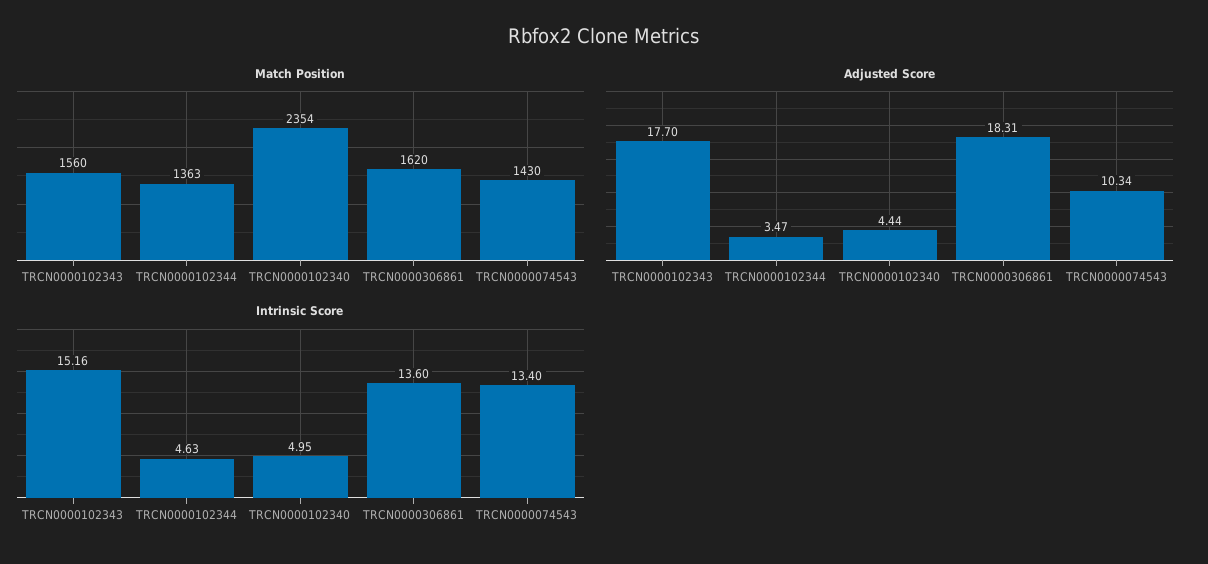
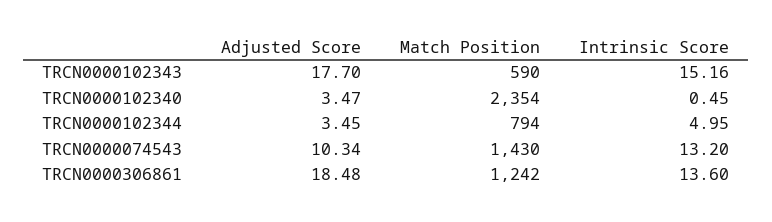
Match Position, TRCN0000102343: 1560 -> 590
Match Position, TRCN0000102344: 1363 -> 794
Match Position, TRCN0000306861: 1620 -> 1242
Adjusted Score, TRCN0000102344: 3.47 -> 3.45
Adjusted Score, TRCN0000102340: 4.44 -> 3.47
Adjusted Score, TRCN0000306861: 18.31 -> 18.48
Intrinsic Score, TRCN0000102344: 4.63 -> 4.95
Intrinsic Score, TRCN0000102340: 4.95 -> 0.45
Intrinsic Score, TRCN0000074543: 13.4 -> 13.2

